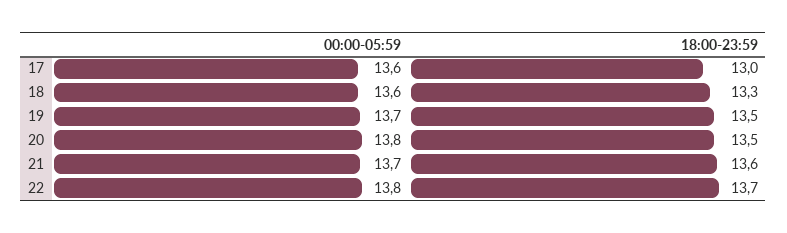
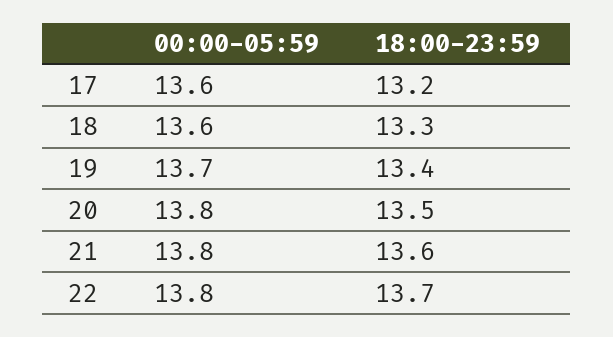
18:00-23:59, 17: 13 -> 13.2
18:00-23:59, 19: 13.5 -> 13.4
00:00-05:59, 21: 13.7 -> 13.8

